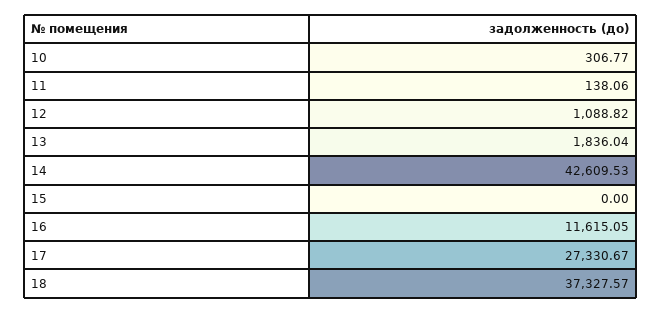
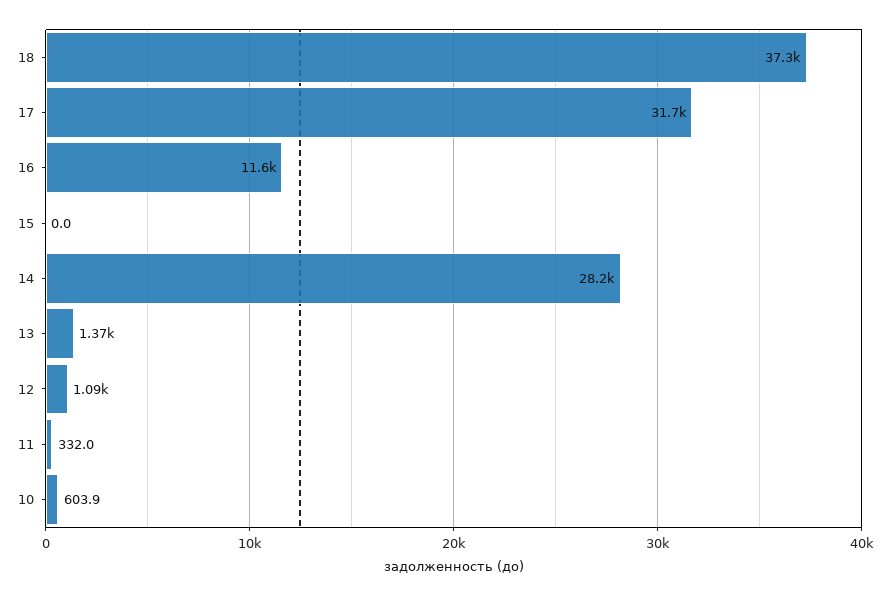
10: 306.77 -> 603.9
11: 138.06 -> 332
13: 1836.04 -> 1370
14: 42609.53 -> 28200
17: 27330.67 -> 31700

